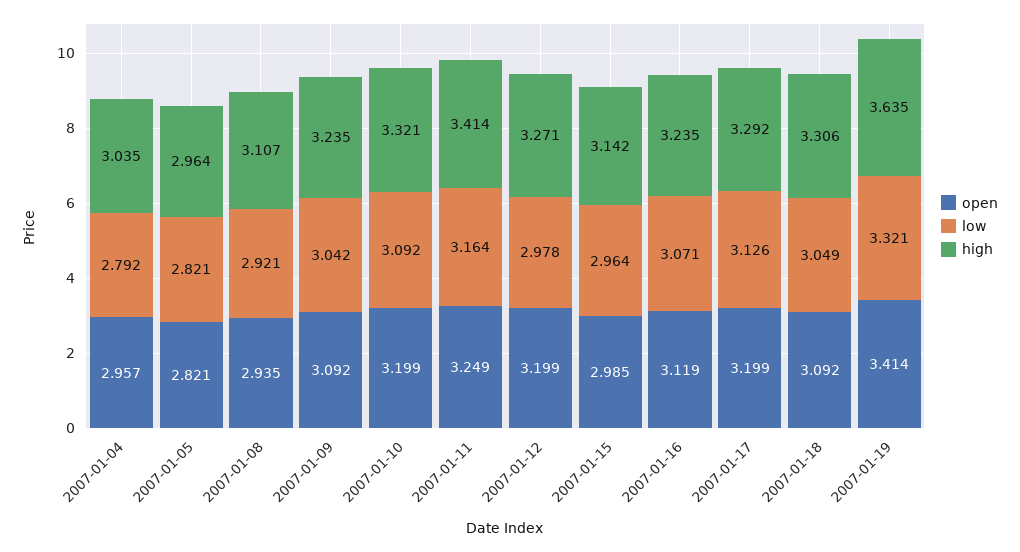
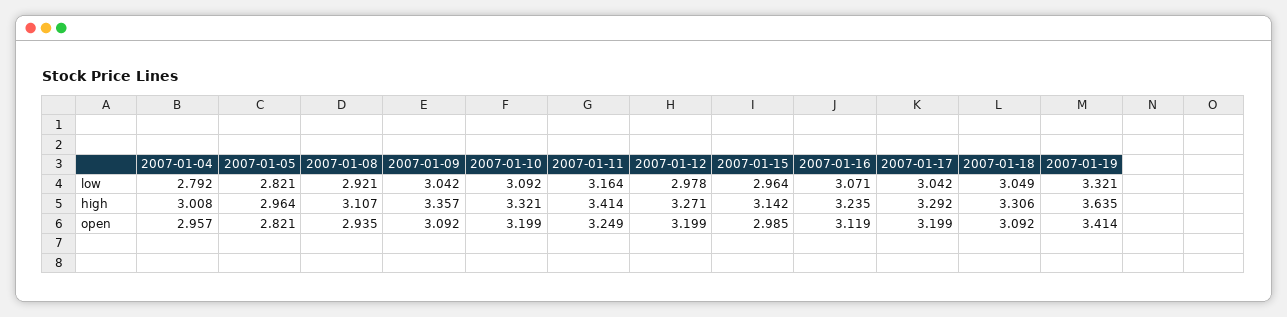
high, 2007-01-04: 3.035 -> 3.008
high, 2007-01-09: 3.235 -> 3.357
low, 2007-01-17: 3.126 -> 3.042

